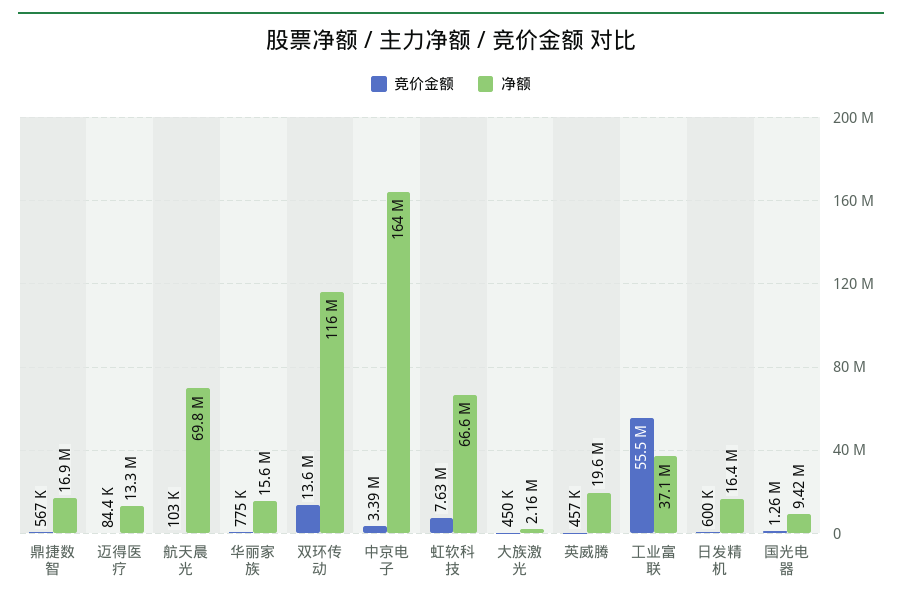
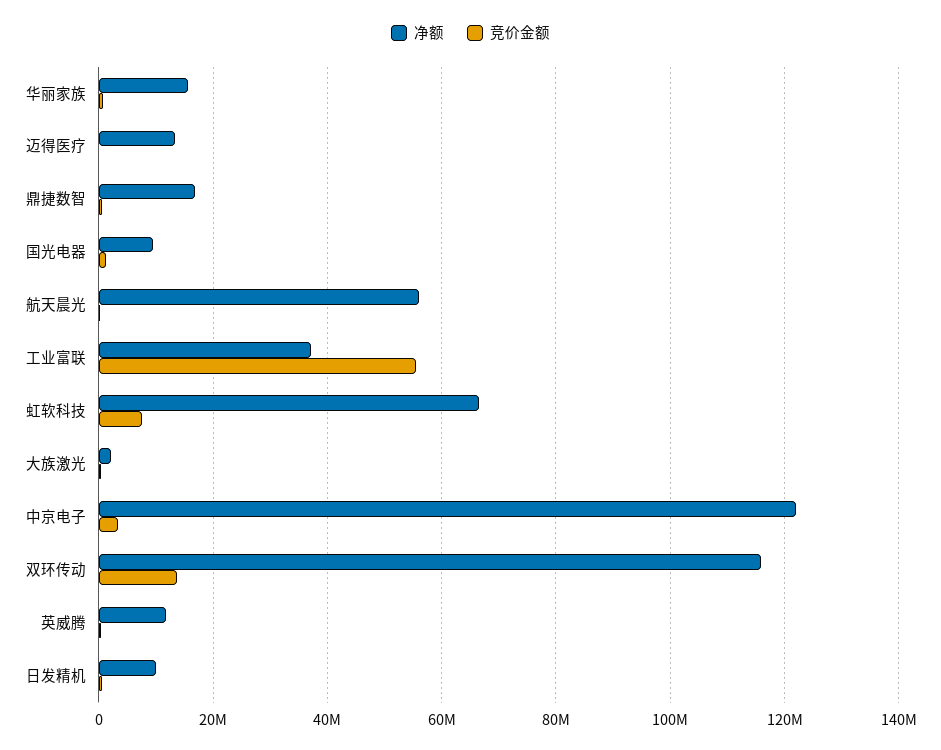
净额, 航天晨光: 69800000 -> 56000000
净额, 中京电子: 164000000 -> 122000000
净额, 英威腾: 19600000 -> 12000000
净额, 日发精机: 16400000 -> 10000000

